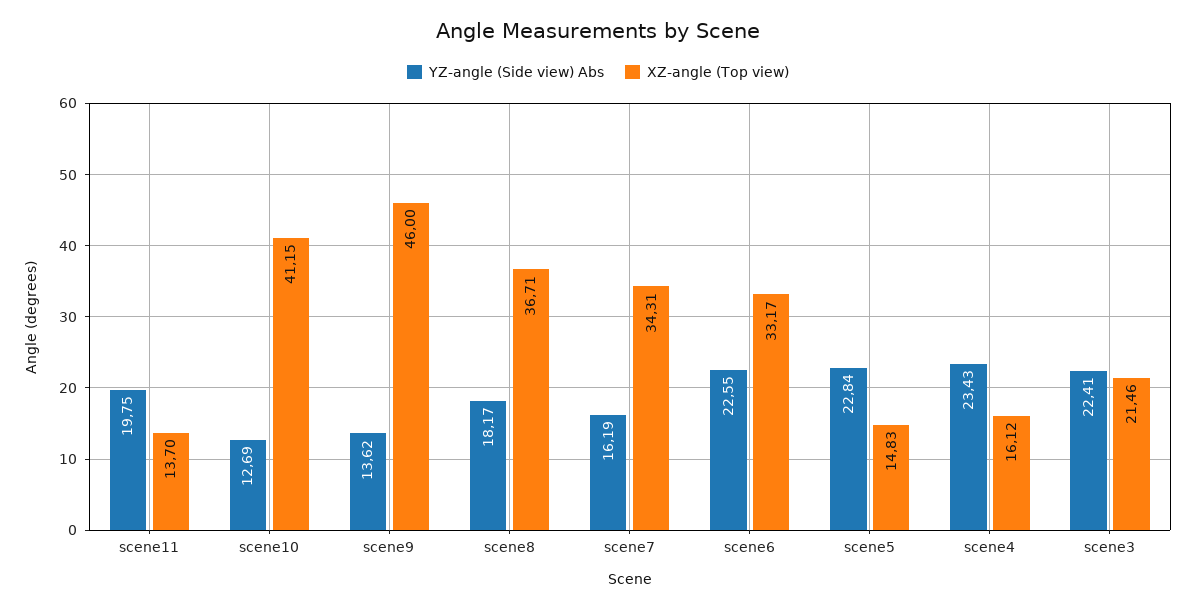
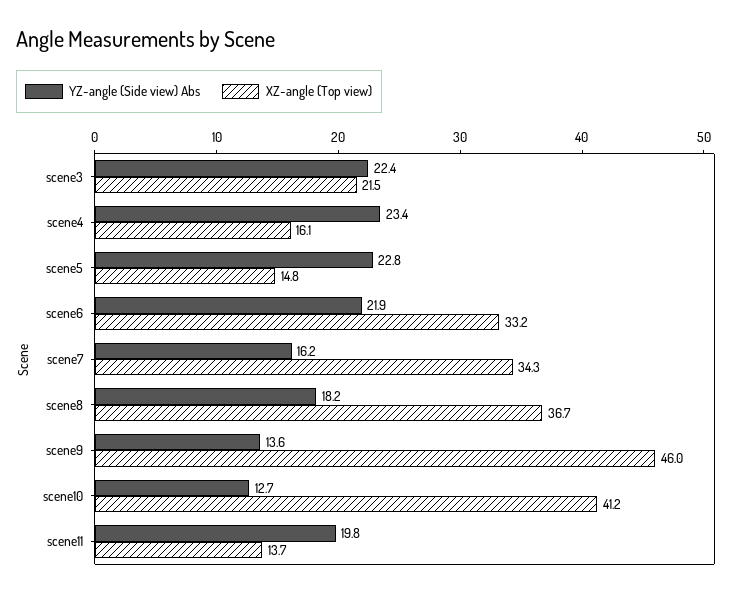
YZ-angle (Side view) Abs, scene6: 22.55 -> 21.9

